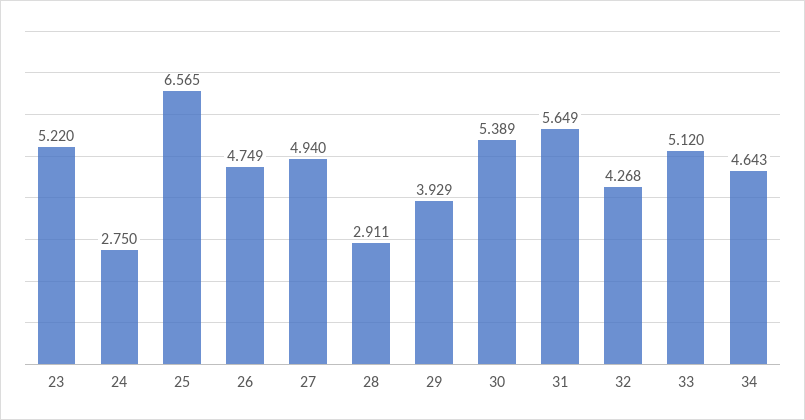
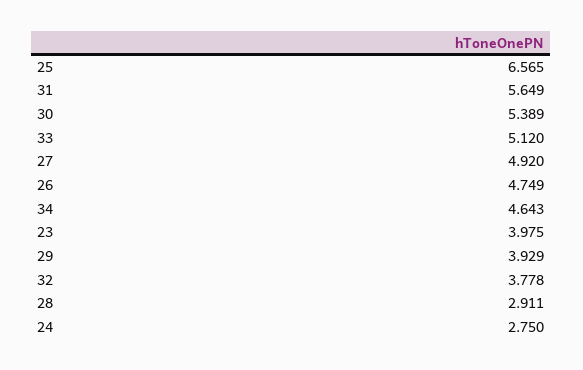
23: 5.22 -> 3.975
27: 4.94 -> 4.92
32: 4.268 -> 3.778

